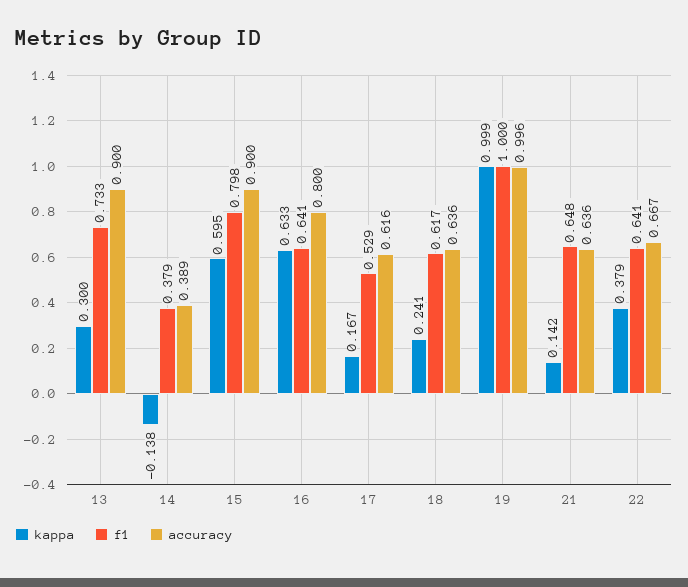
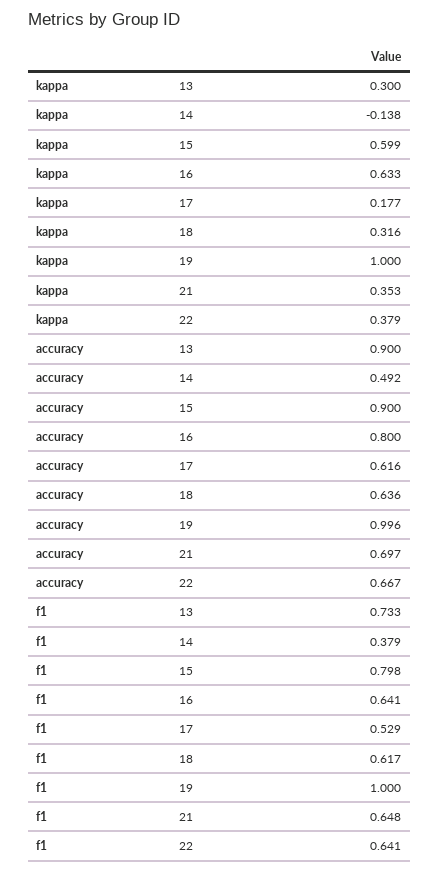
accuracy, 14: 0.389 -> 0.492
kappa, 15: 0.595 -> 0.599
kappa, 17: 0.167 -> 0.177
kappa, 18: 0.241 -> 0.316
kappa, 19: 0.999 -> 1
kappa, 21: 0.142 -> 0.353
accuracy, 21: 0.636 -> 0.697

